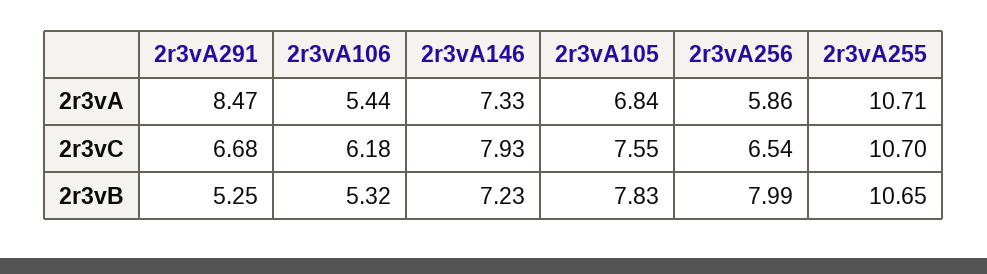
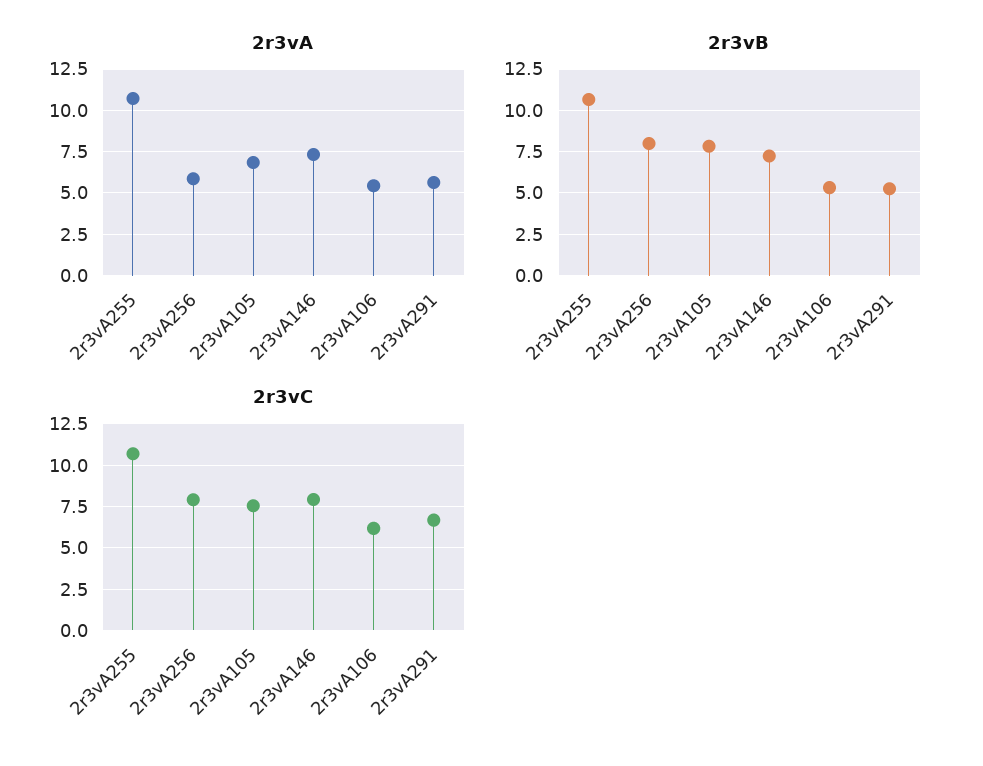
2r3vA, 2r3vA291: 8.47 -> 5.5
2r3vC, 2r3vA256: 6.54 -> 8

